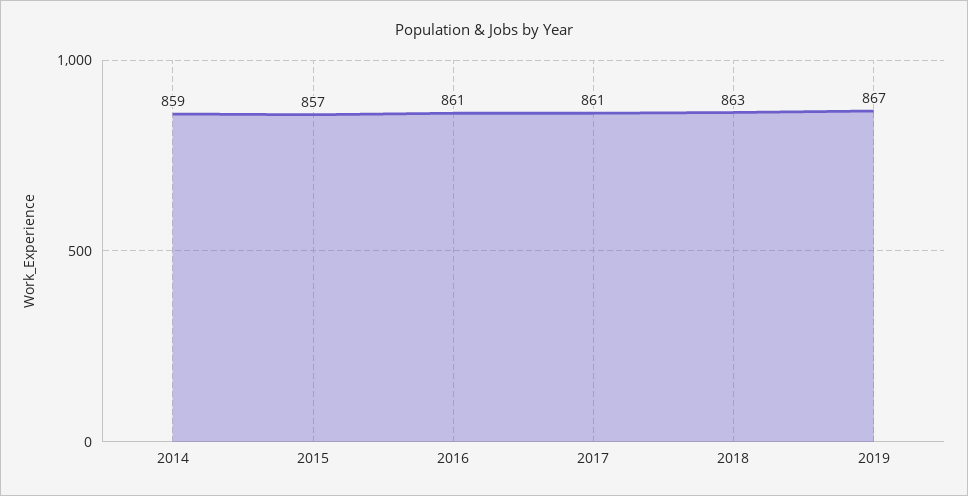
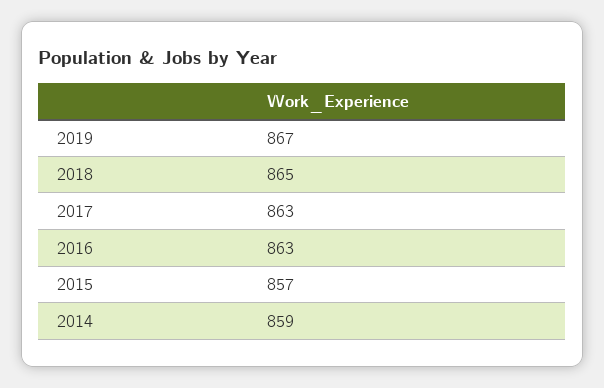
2016: 861 -> 863
2017: 861 -> 863
2018: 863 -> 865

